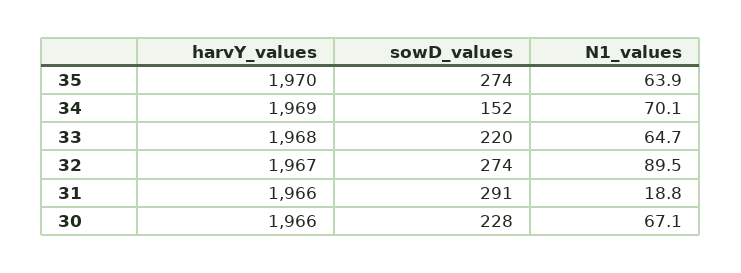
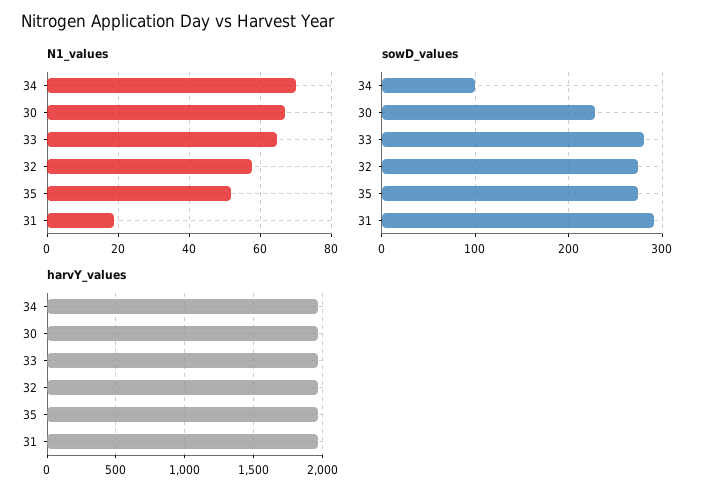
N1_values, 35: 63.9 -> 52
sowD_values, 34: 152 -> 100
sowD_values, 33: 220 -> 280
N1_values, 32: 89.5 -> 58

